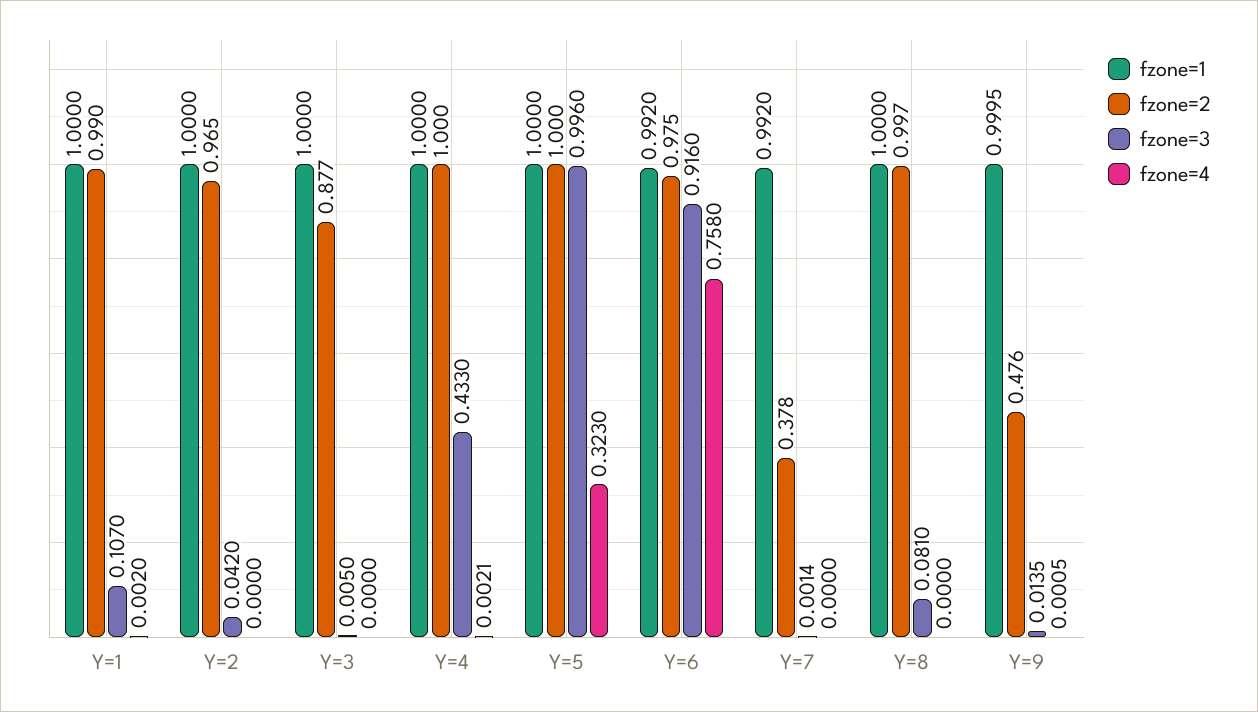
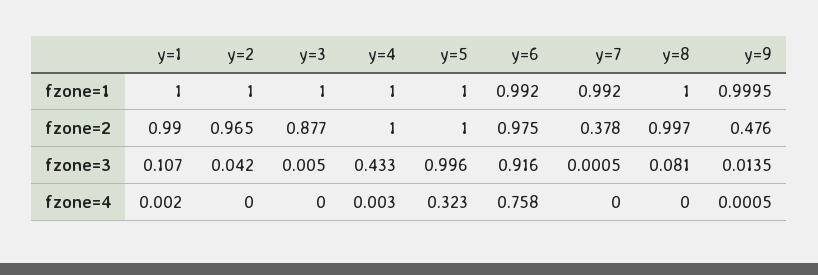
fzone=4, Y=4: 0.0021 -> 0.003
fzone=3, Y=7: 0.0014 -> 0.0005

